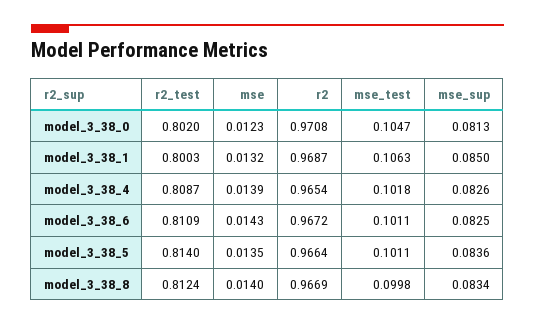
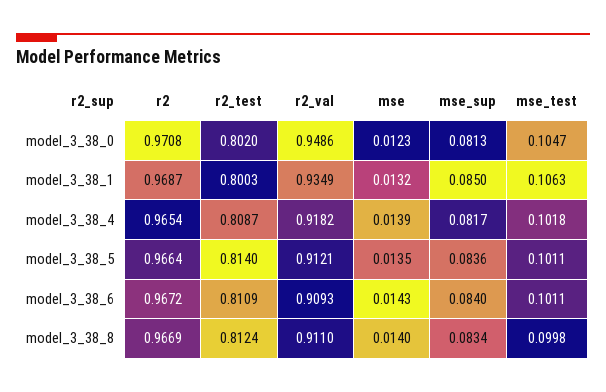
mse_sup, model_3_38_4: 0.0826 -> 0.0817
mse_sup, model_3_38_6: 0.0825 -> 0.084
r2_val, model_3_38_0: none -> 0.9486
r2_val, model_3_38_1: none -> 0.9349
r2_val, model_3_38_4: none -> 0.9182
r2_val, model_3_38_5: none -> 0.9121
r2_val, model_3_38_6: none -> 0.9093
r2_val, model_3_38_8: none -> 0.911

